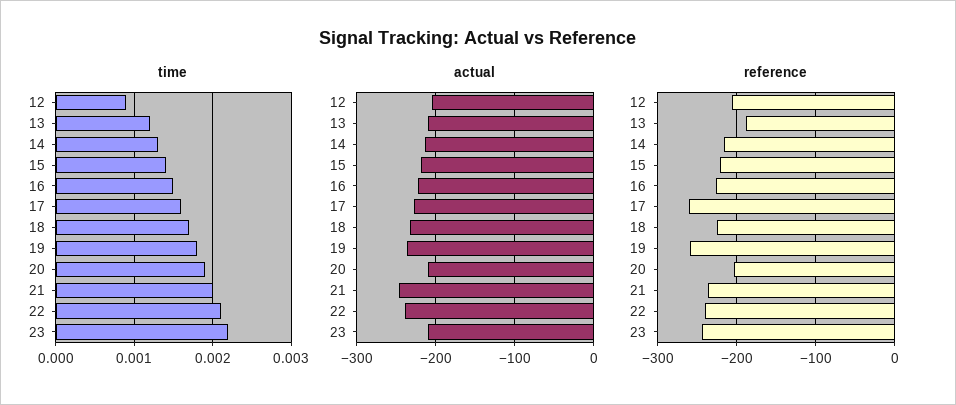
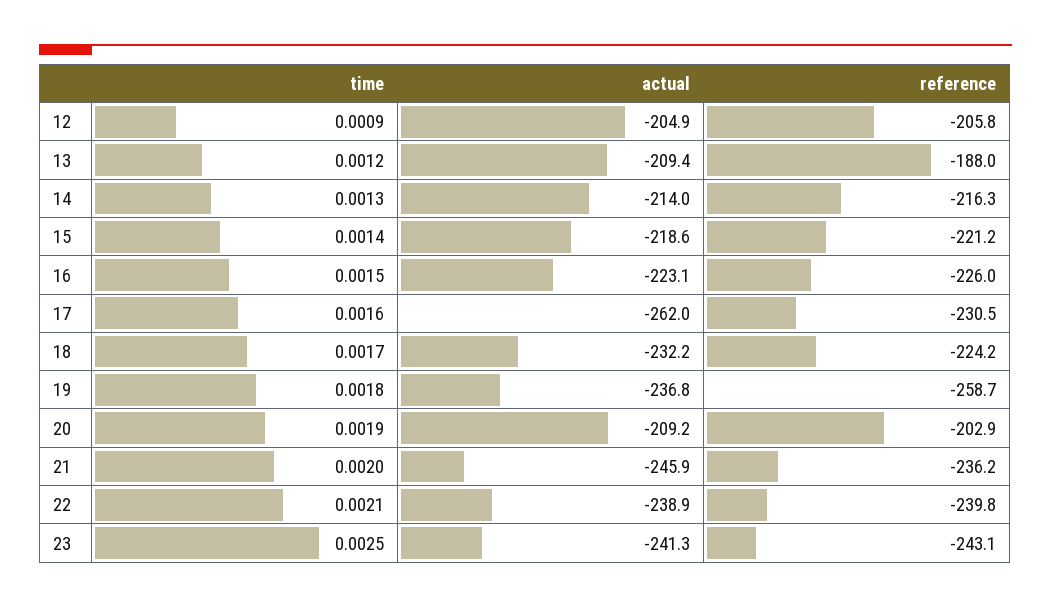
time, 23: 0.0022 -> 0.0025
actual, 17: -230 -> -262
actual, 23: -210 -> -241.3
reference, 17: -260 -> -230.5

